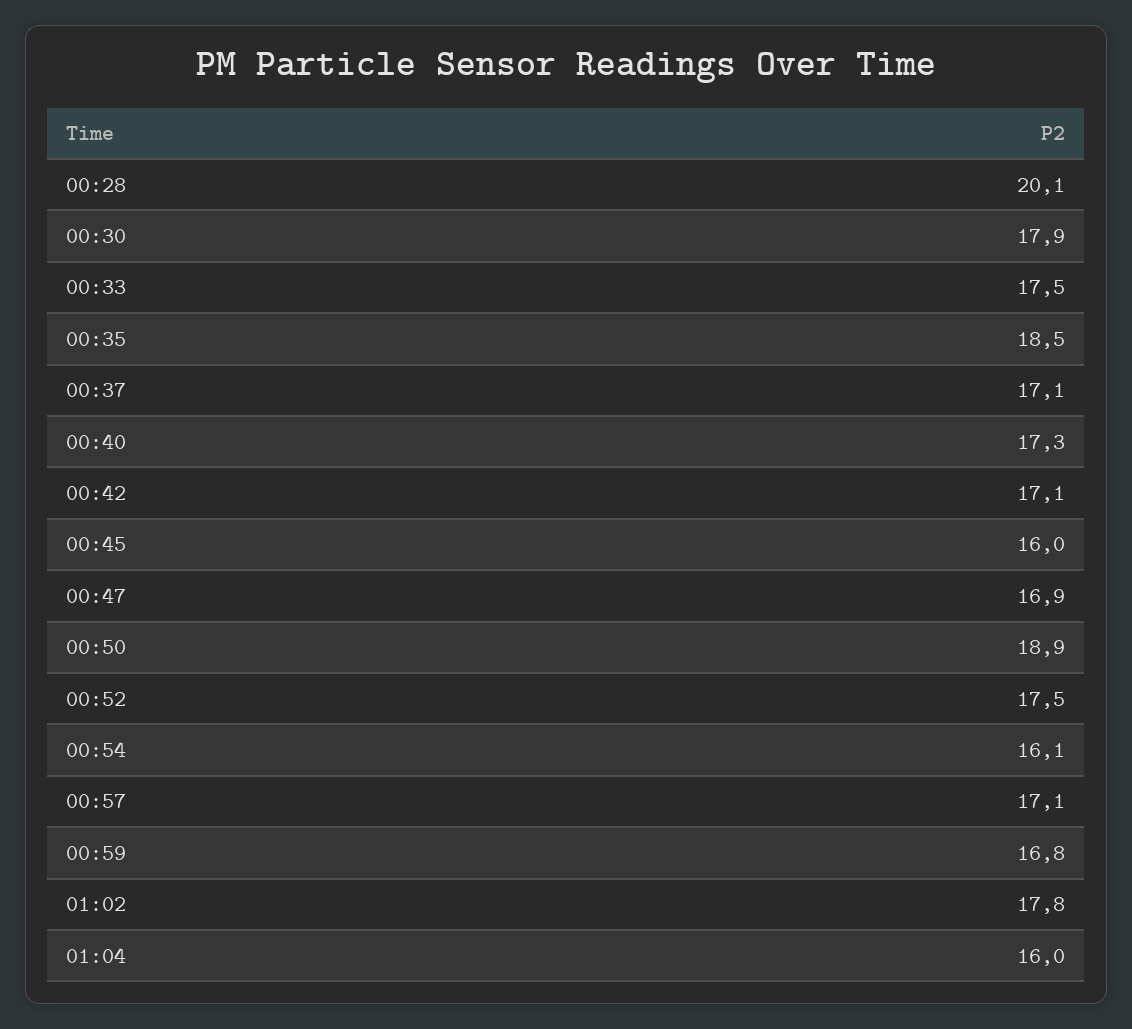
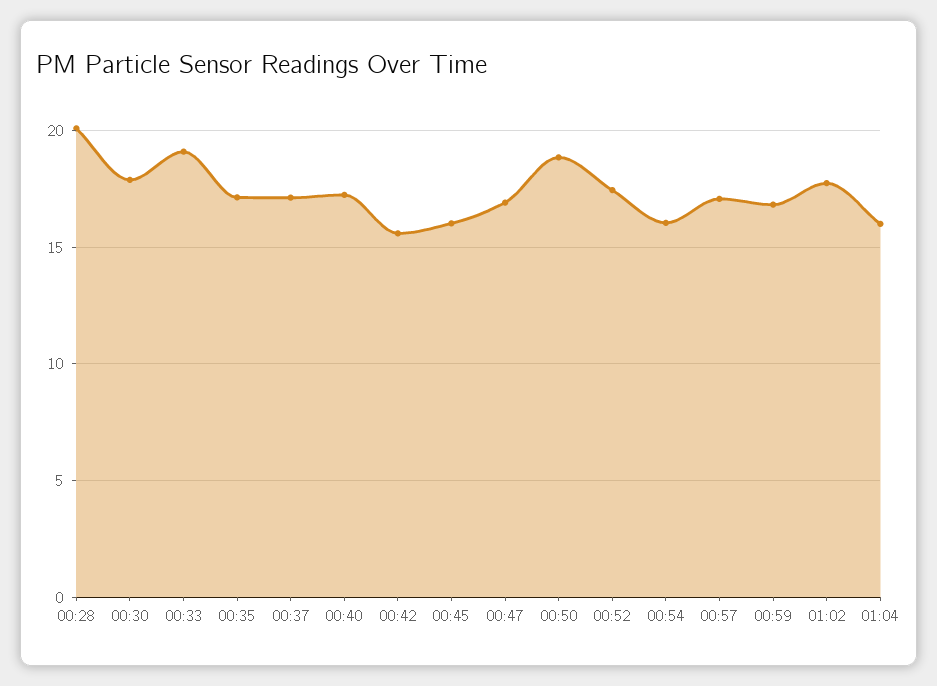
00:33: 17.5 -> 19
00:35: 18.5 -> 17
00:42: 17.1 -> 15.5

